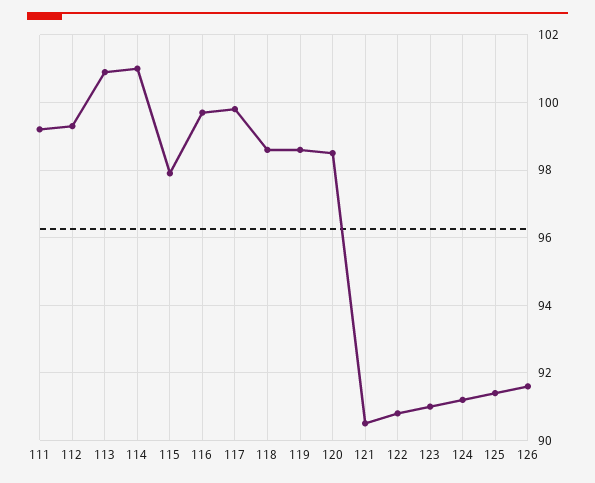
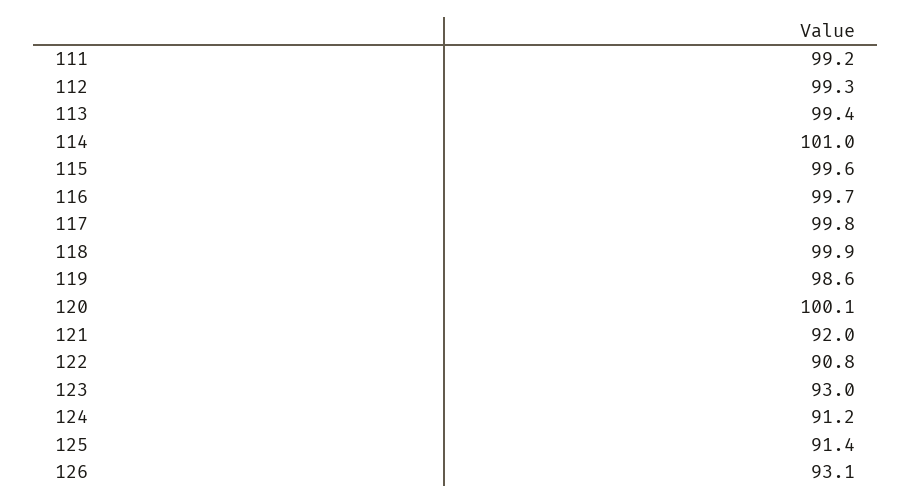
113: 101 -> 99.4
115: 98 -> 99.6
118: 98.5 -> 99.9
120: 98.5 -> 100.1
121: 90.5 -> 92
123: 91 -> 93
126: 91.5 -> 93.1

